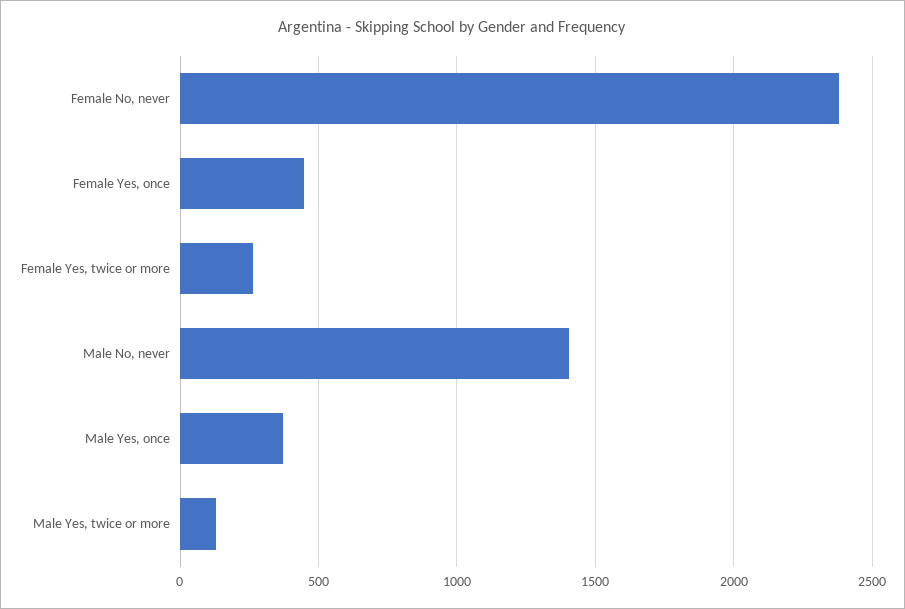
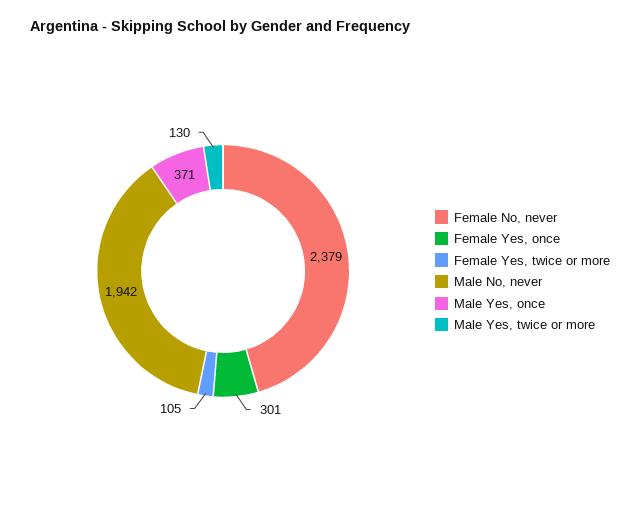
Female Yes, once: 450 -> 301
Female Yes, twice or more: 250 -> 105
Male No, never: 1400 -> 1942

